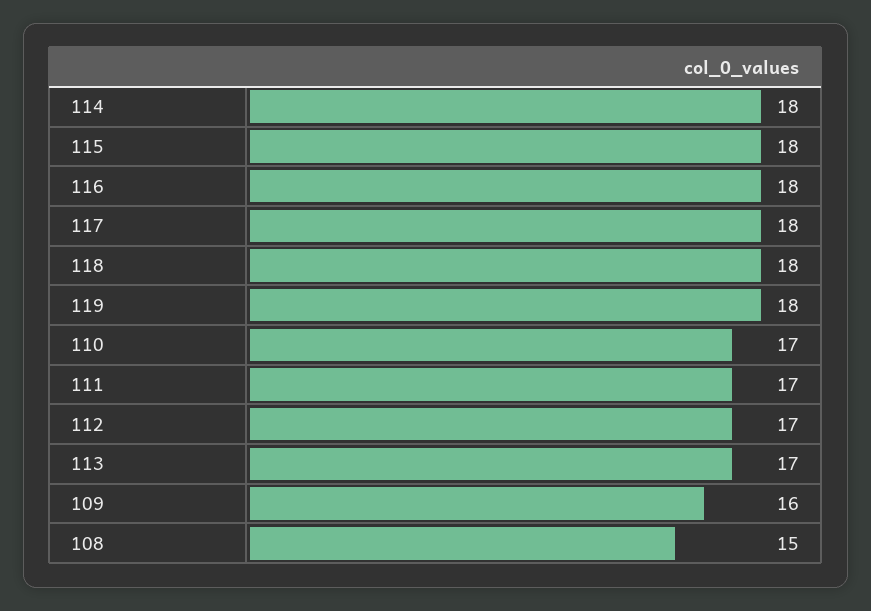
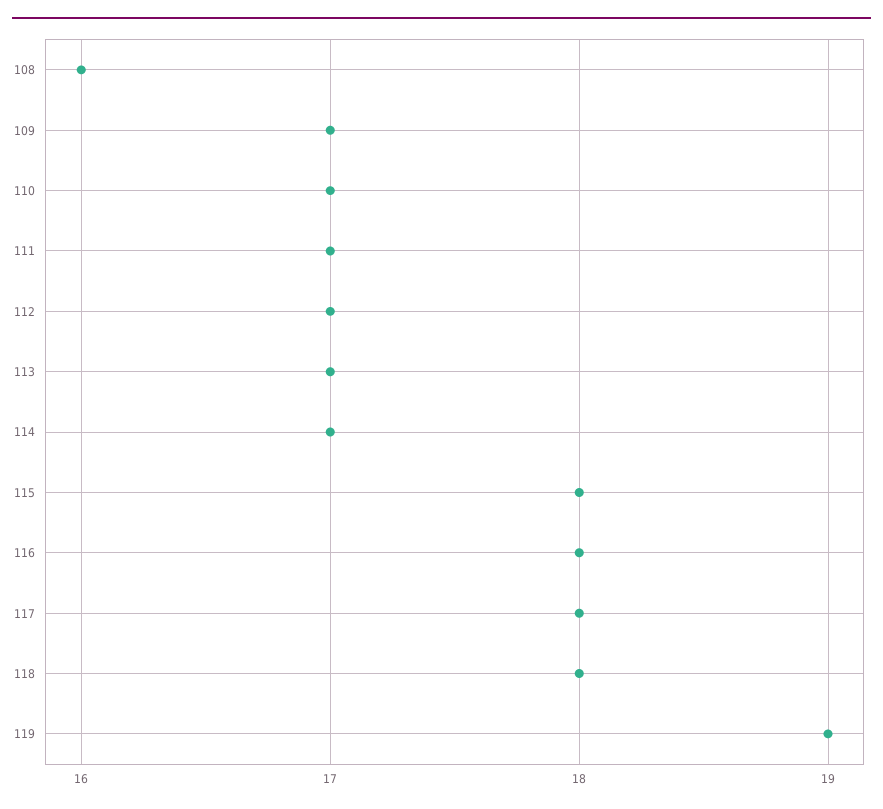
114: 18 -> 17
119: 18 -> 19
109: 16 -> 17
108: 15 -> 16

